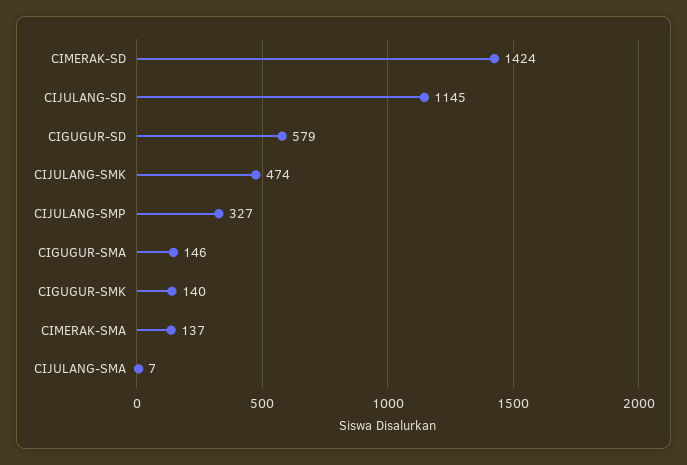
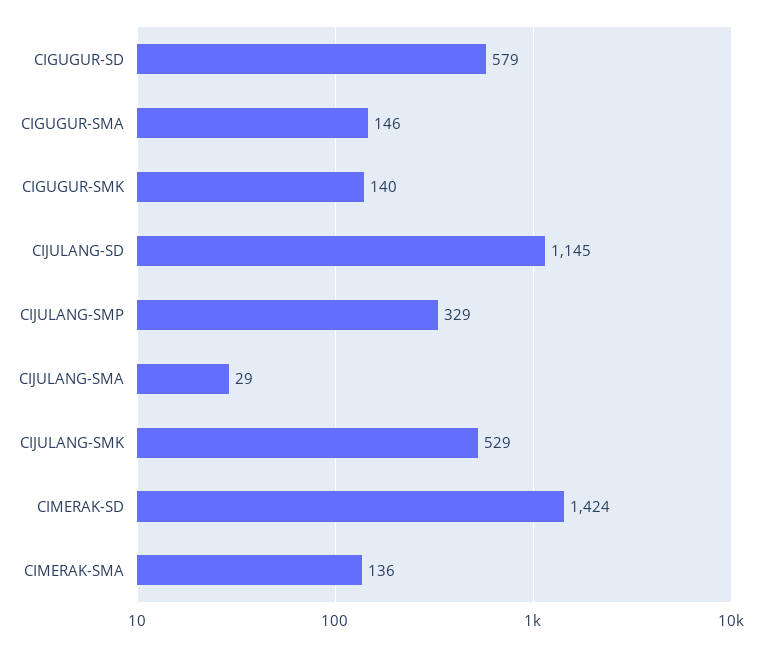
CIJULANG-SMK: 474 -> 529
CIJULANG-SMP: 327 -> 329
CIMERAK-SMA: 137 -> 136
CIJULANG-SMA: 7 -> 29

